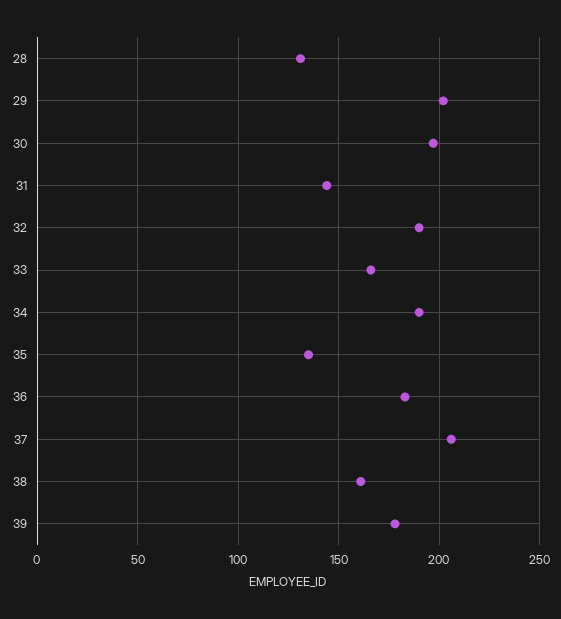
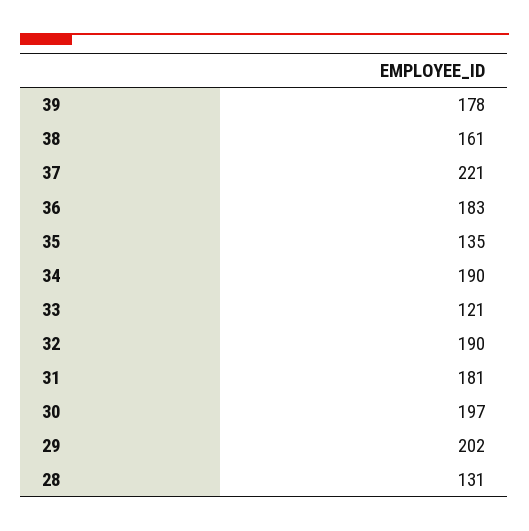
31: 145 -> 181
33: 165 -> 121
37: 205 -> 221

